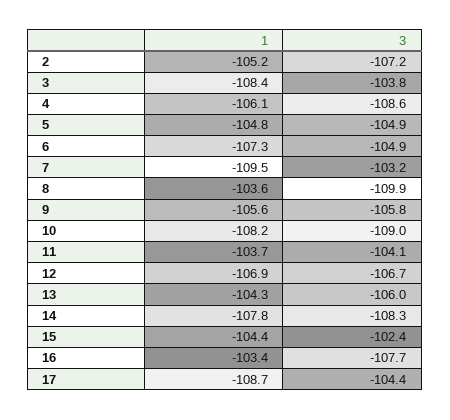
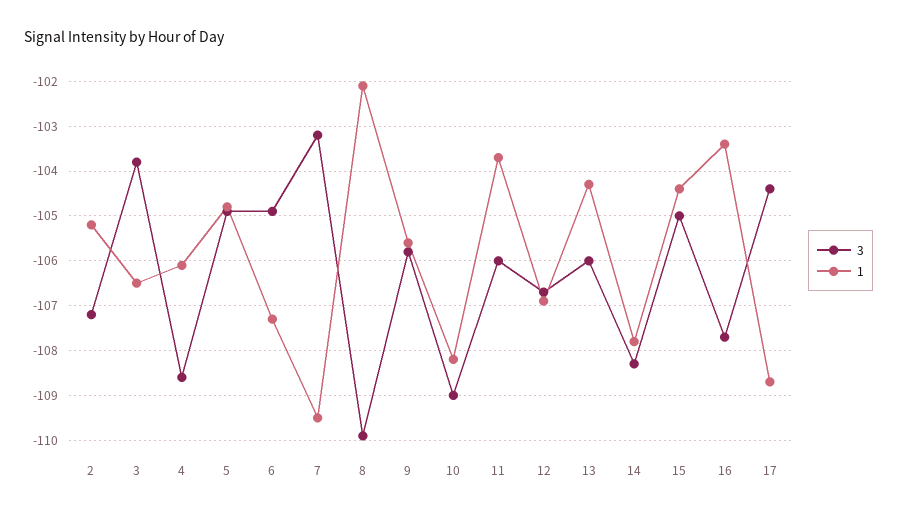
1, 3: -108.4 -> -106.5
1, 8: -103.6 -> -102
3, 11: -104.1 -> -106
3, 15: -102.4 -> -105

